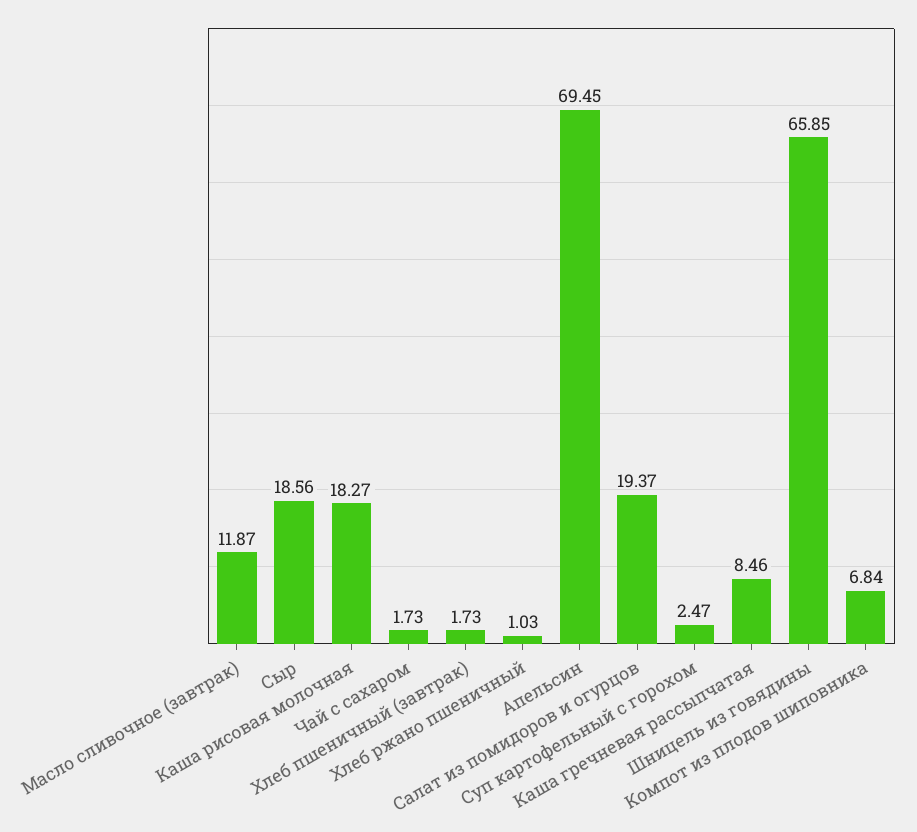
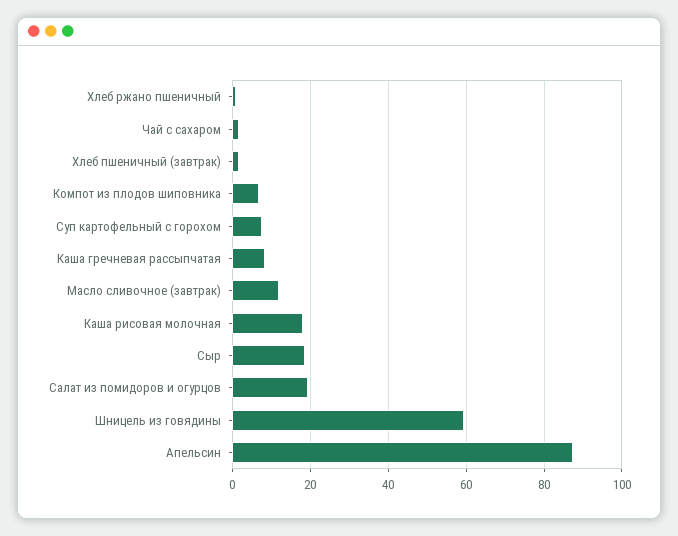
Апельсин: 69.45 -> 88
Суп картофельный с горохом: 2.47 -> 8
Шницель из говядины: 65.85 -> 60

